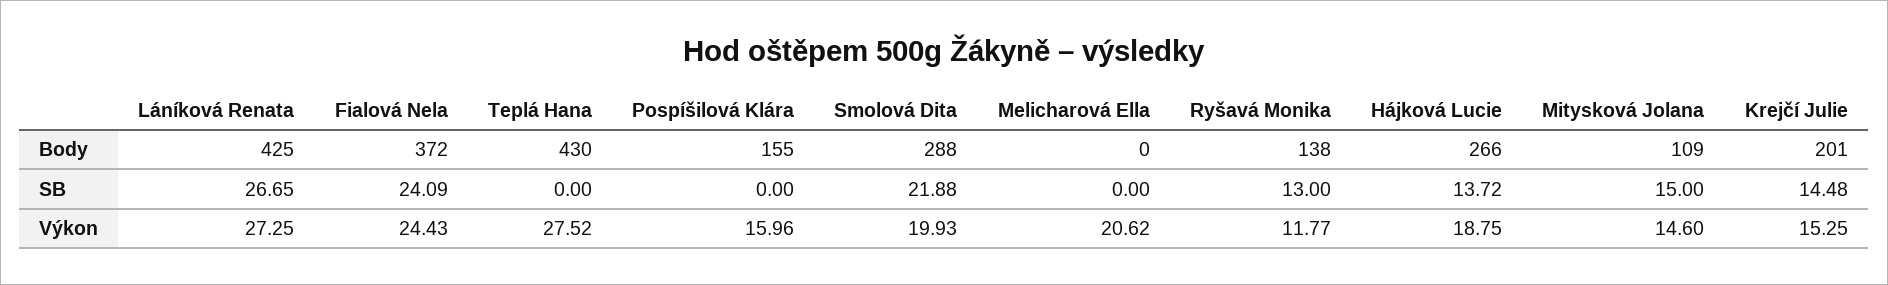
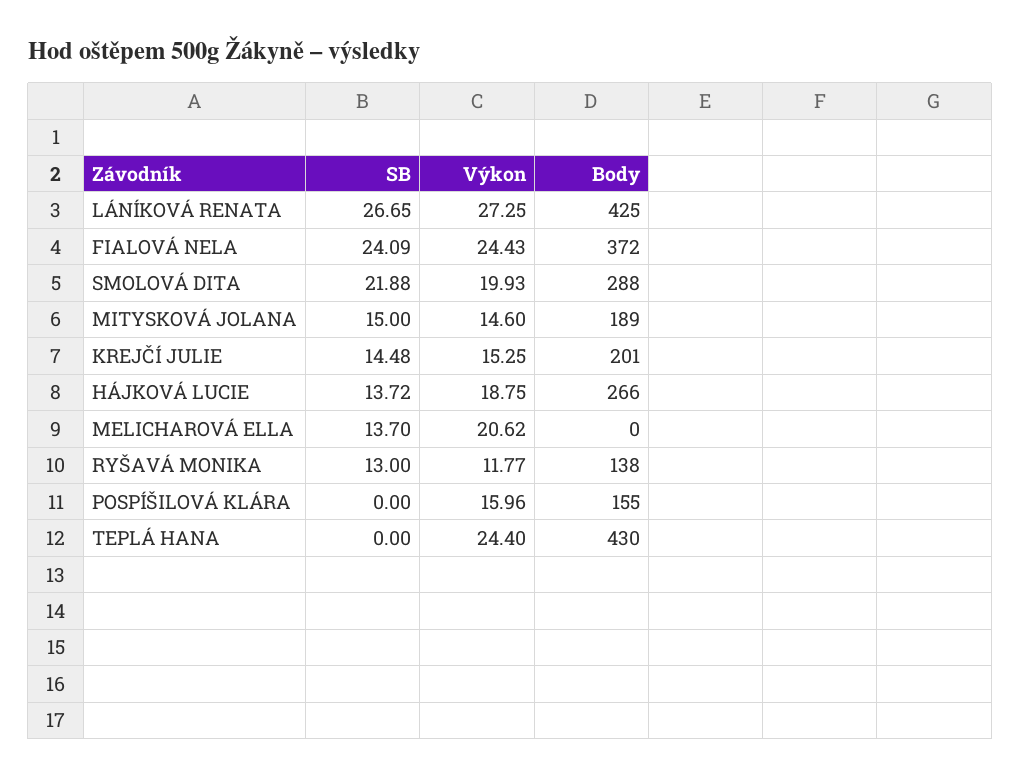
Mitysková Jolana, Body: 109 -> 189
Melicharová Ella, SB: 0 -> 13.7
Teplá Hana, Výkon: 27.52 -> 24.4

